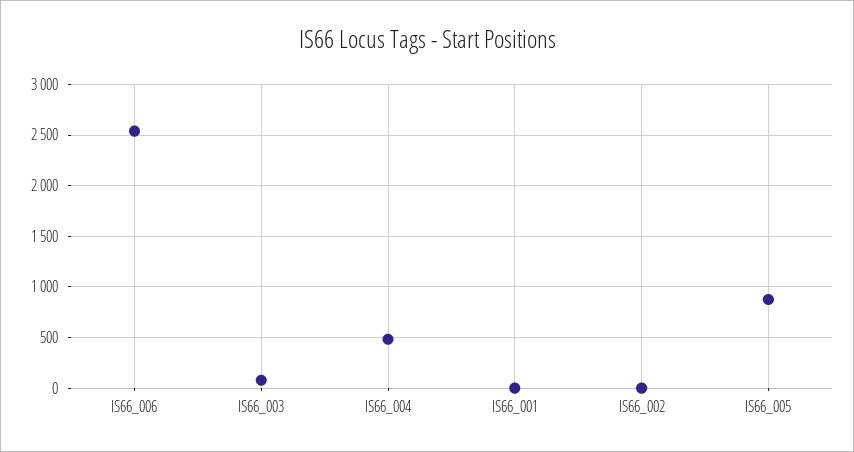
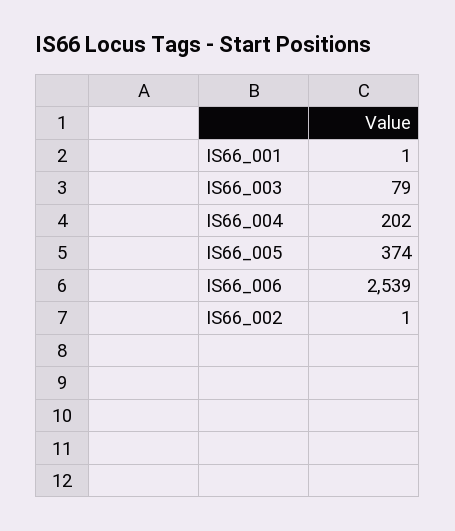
IS66_004: 500 -> 202
IS66_005: 900 -> 374

